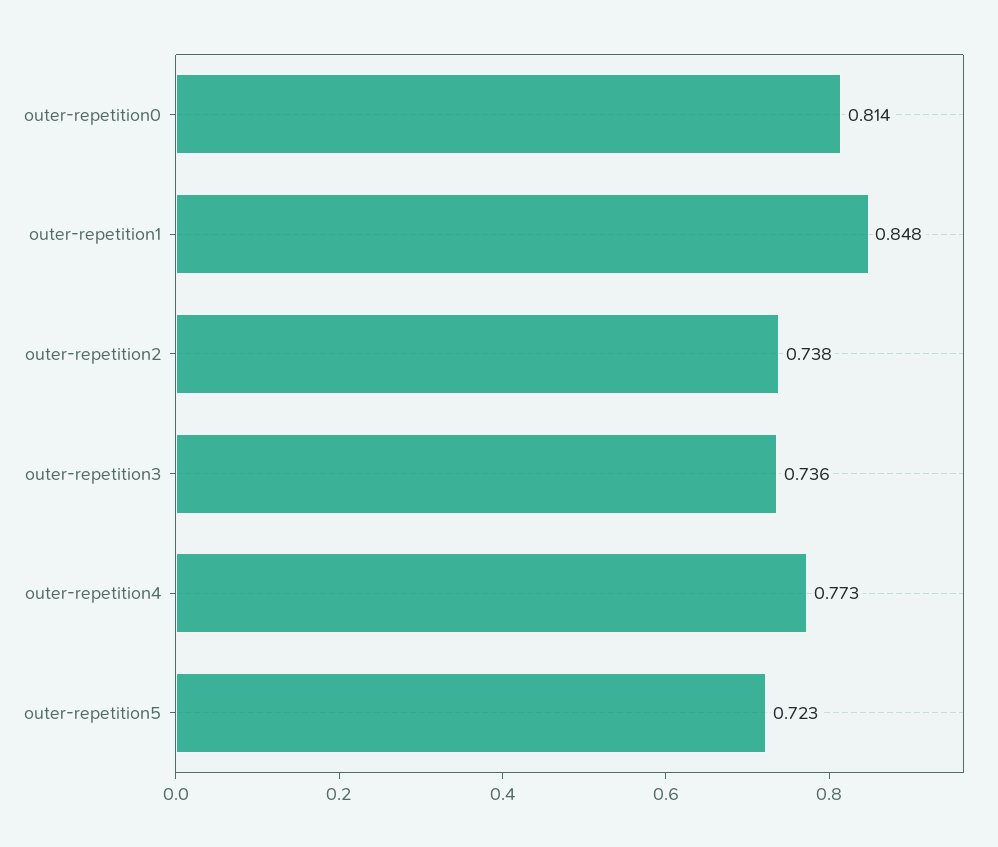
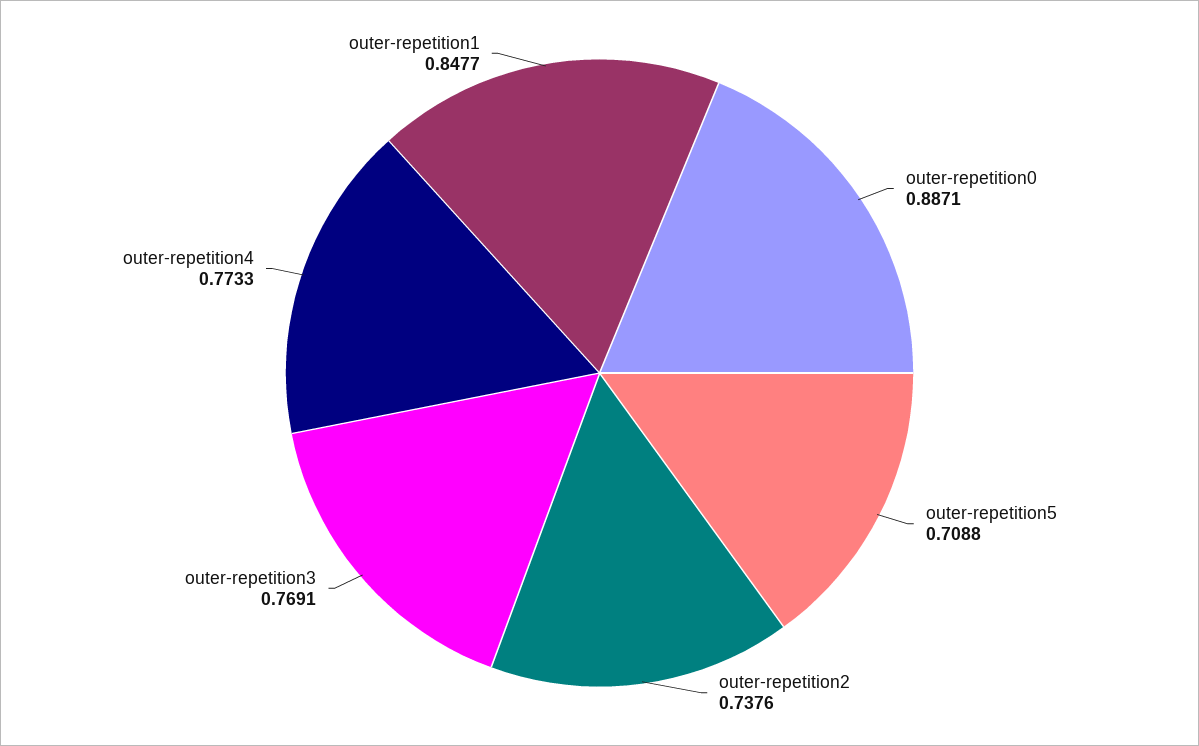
outer-repetition0: 0.814 -> 0.8871
outer-repetition3: 0.736 -> 0.7691
outer-repetition5: 0.723 -> 0.7088

